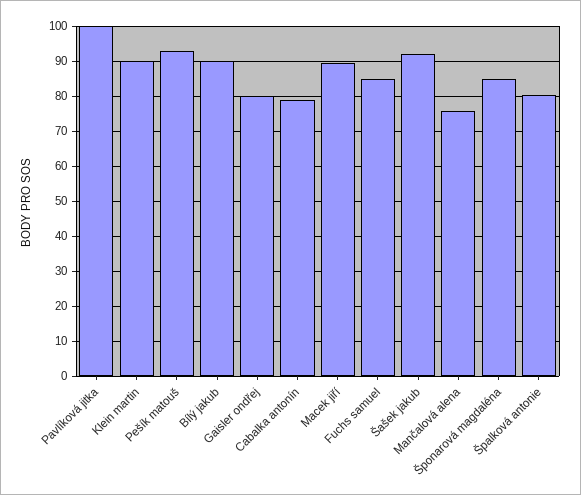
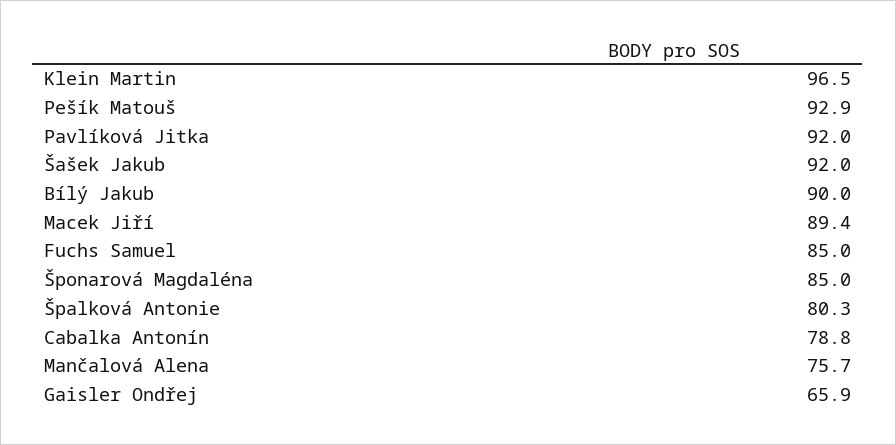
Pavlíková jitka: 100 -> 92
Klein martin: 90 -> 96.5
Gaisler ondřej: 80 -> 65.9

